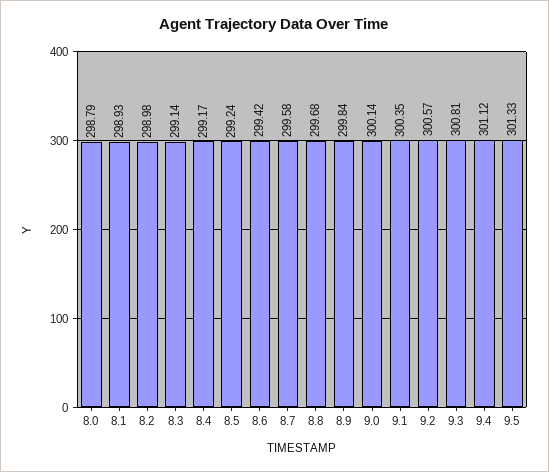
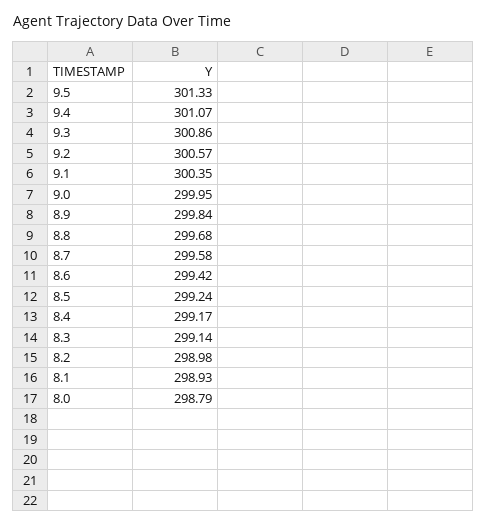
9.0: 300.14 -> 299.95
9.3: 300.81 -> 300.86
9.4: 301.12 -> 301.07

